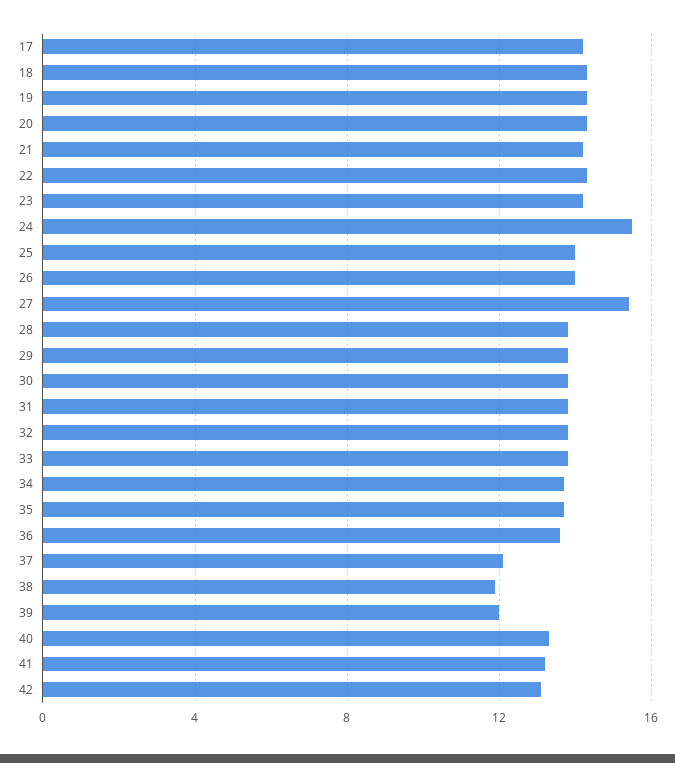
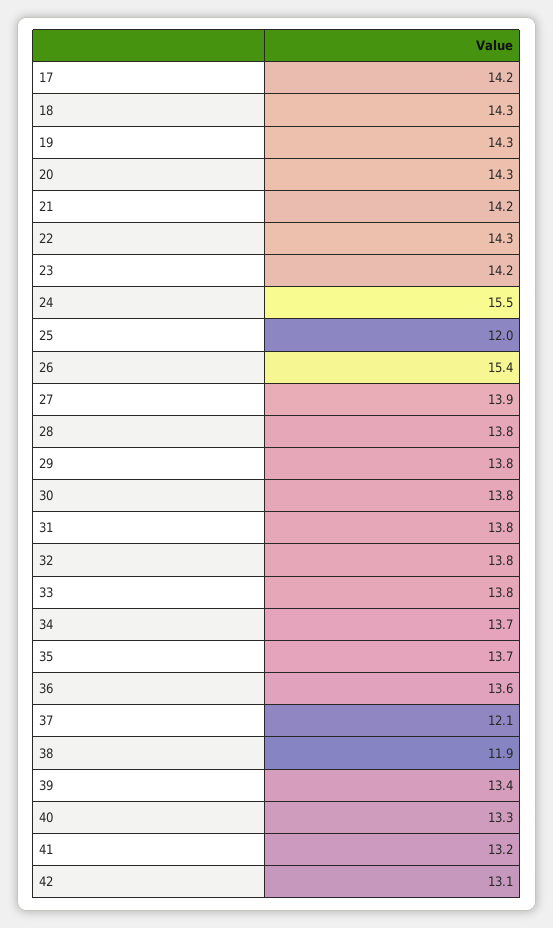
25: 14 -> 12
26: 14 -> 15.4
27: 15.5 -> 13.9
39: 12 -> 13.4

